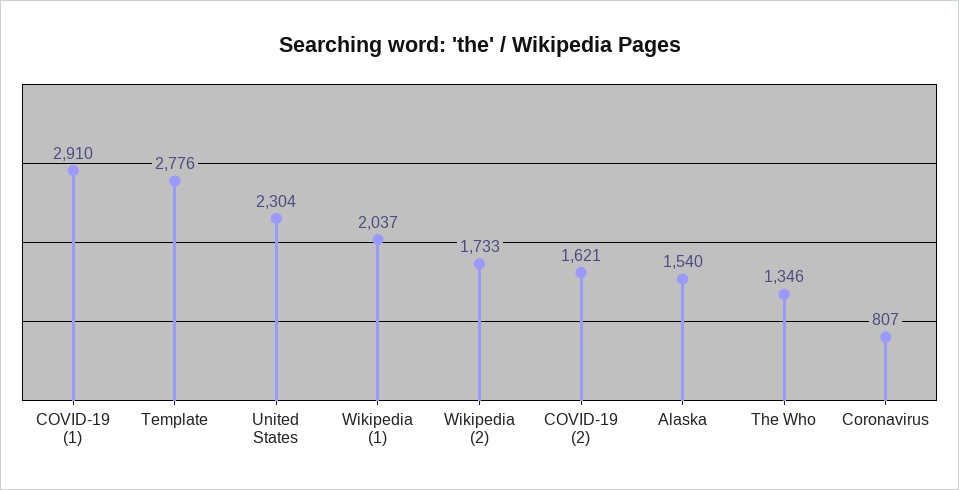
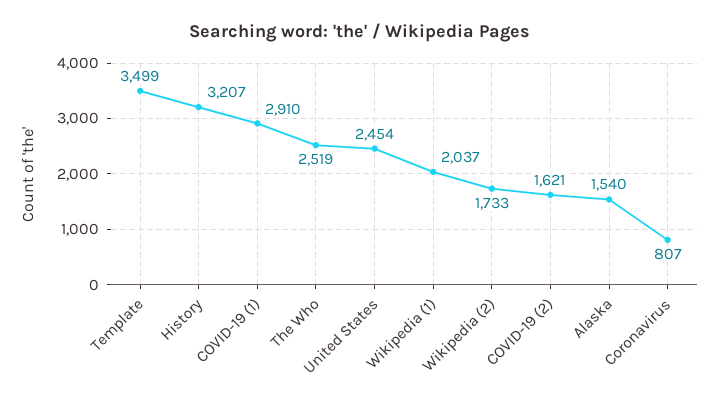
Template: 2776 -> 3499
United States: 2304 -> 2454
The Who: 1346 -> 2519
History: none -> 3207

